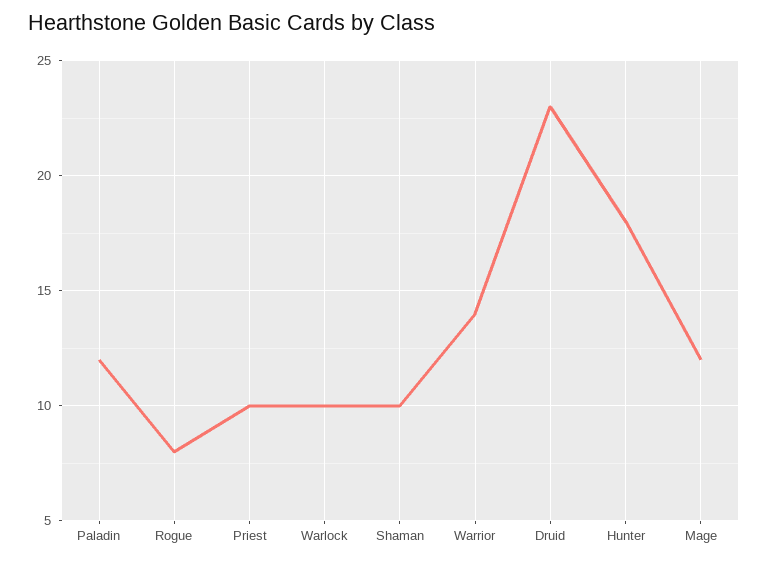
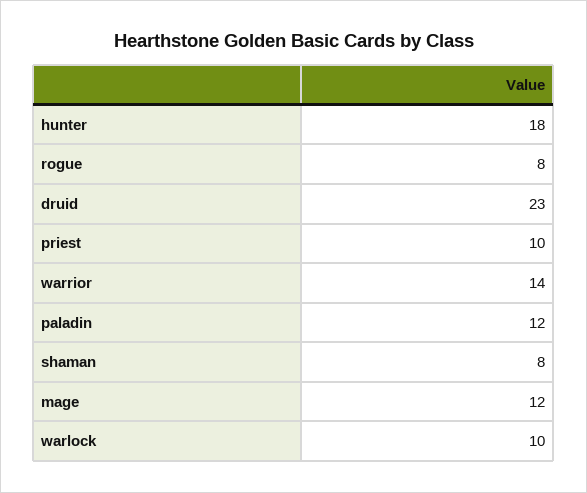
Shaman: 10 -> 8

